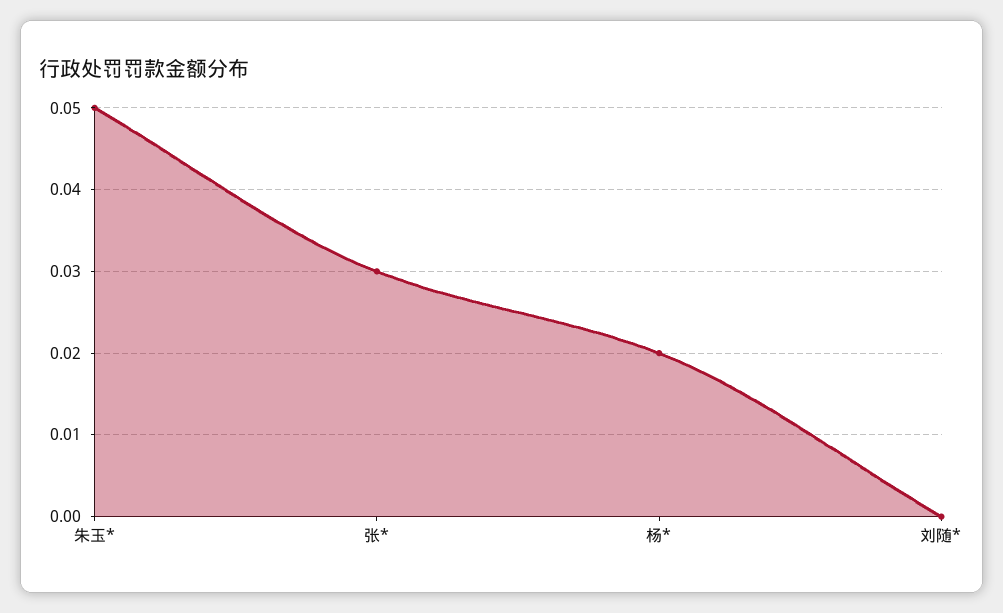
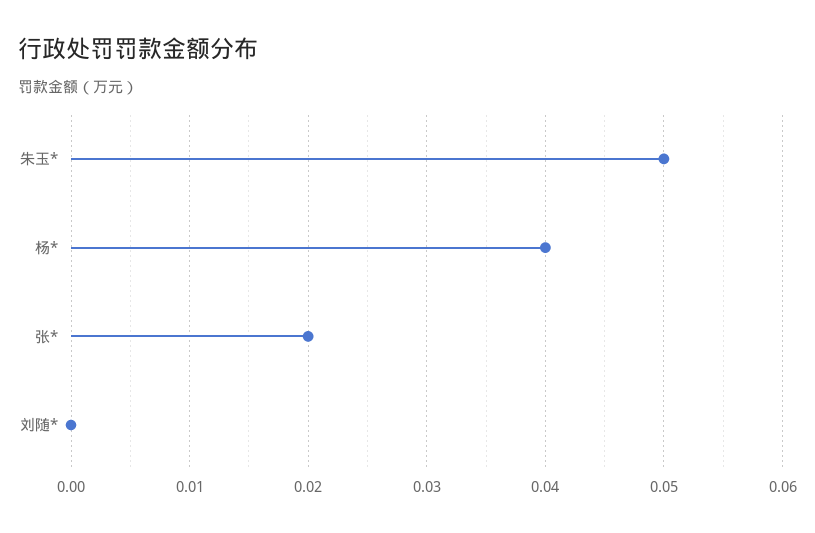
张*: 0.03 -> 0.02
杨*: 0.02 -> 0.04

